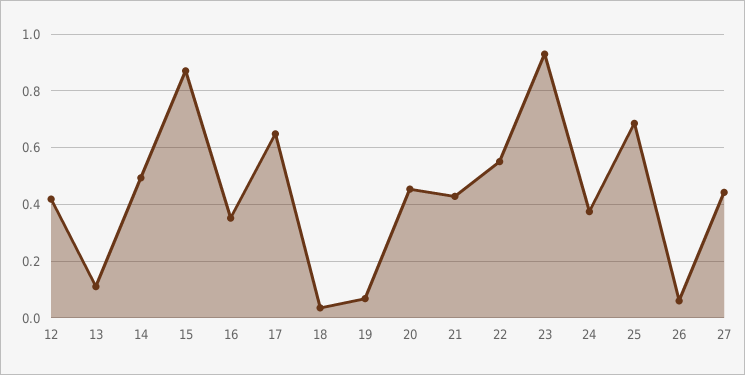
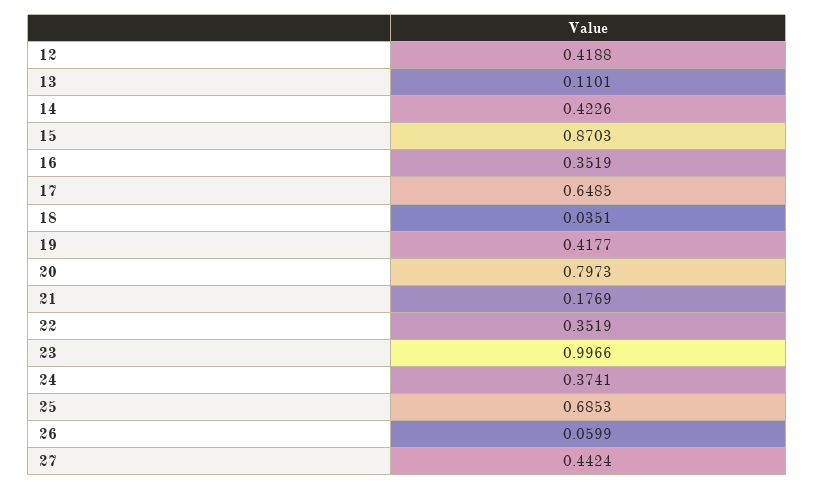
14: 0.5 -> 0.4226
19: 0.075 -> 0.4177
20: 0.45 -> 0.7973
21: 0.425 -> 0.1769
22: 0.55 -> 0.3519
23: 0.925 -> 0.9966

